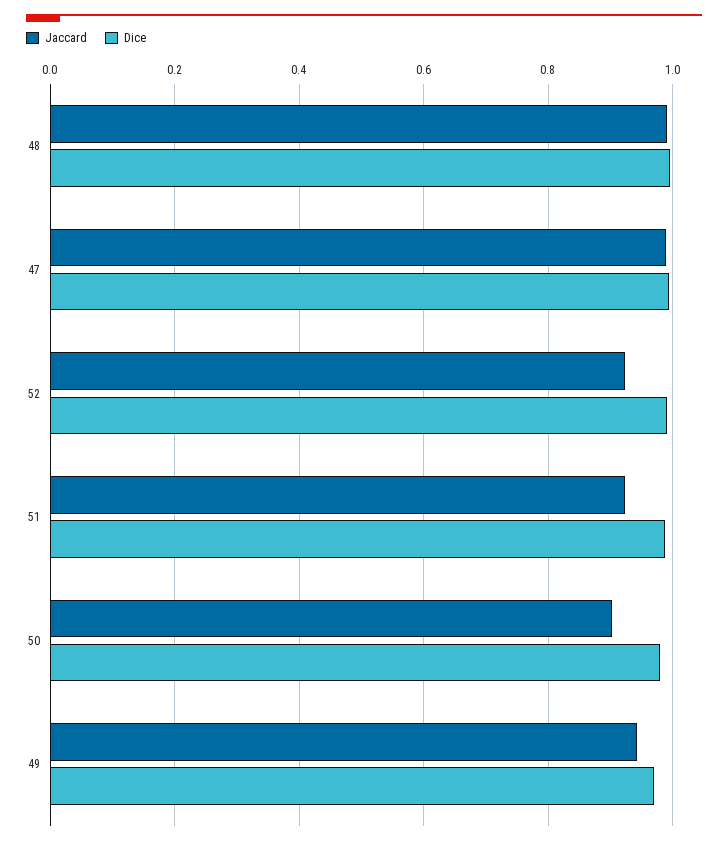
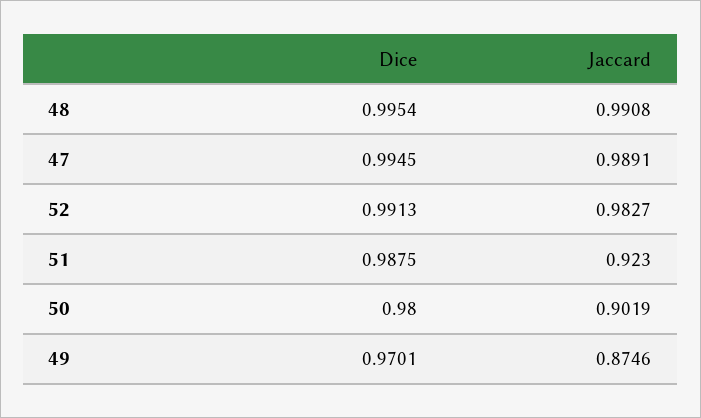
Jaccard, 52: 0.92 -> 0.9827
Jaccard, 49: 0.94 -> 0.8746

